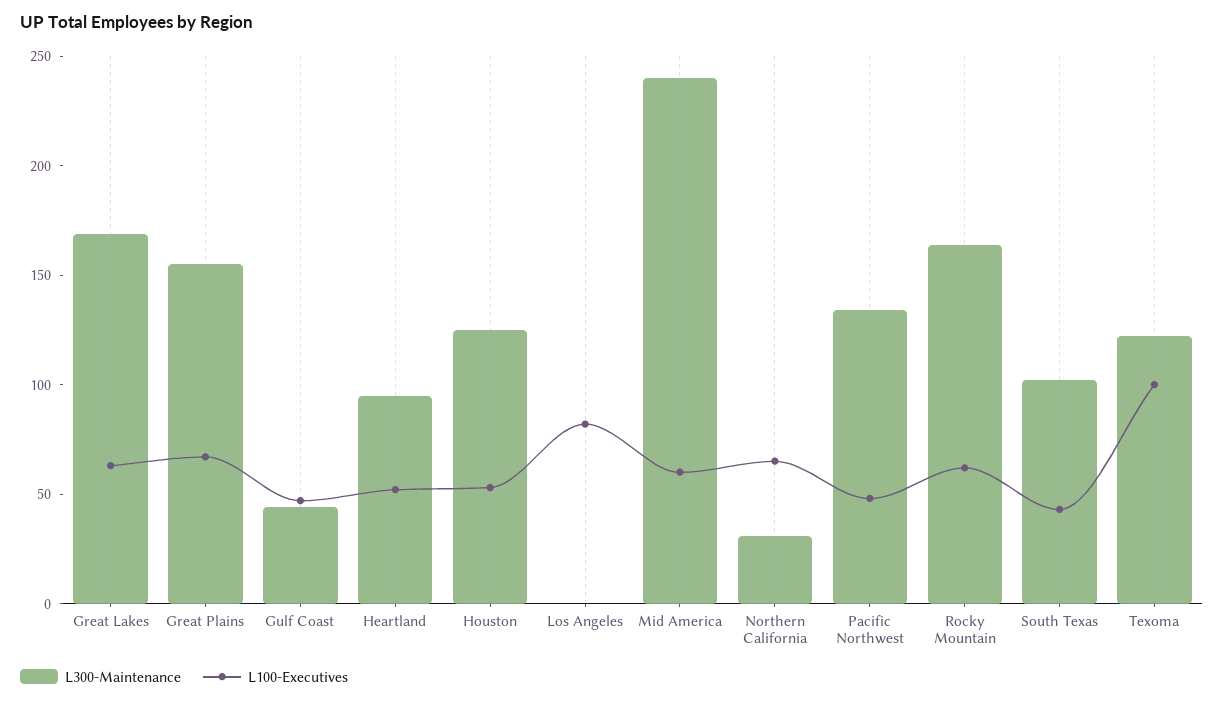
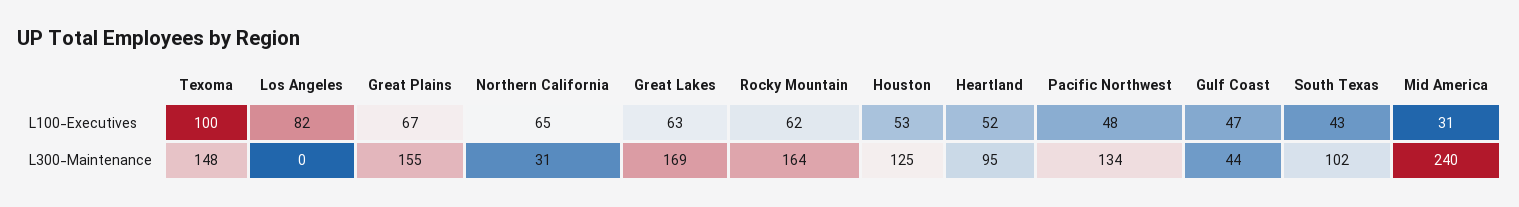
L100-Executives, Mid America: 60 -> 31
L300-Maintenance, Texoma: 120 -> 148

